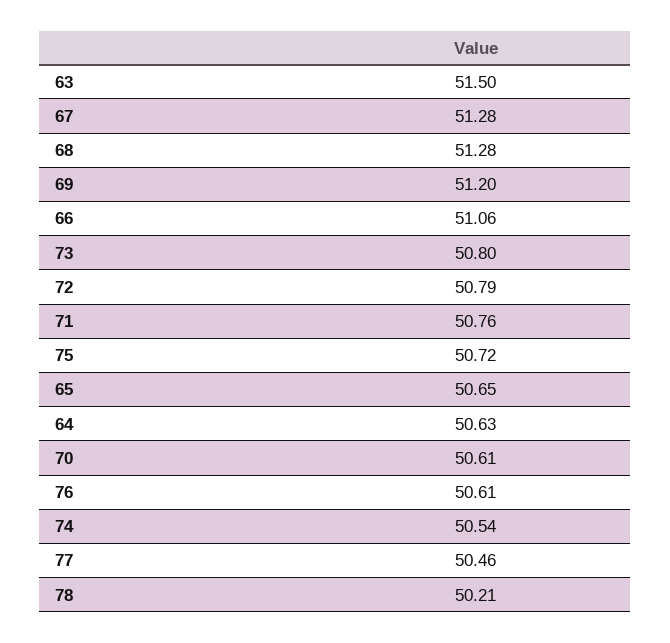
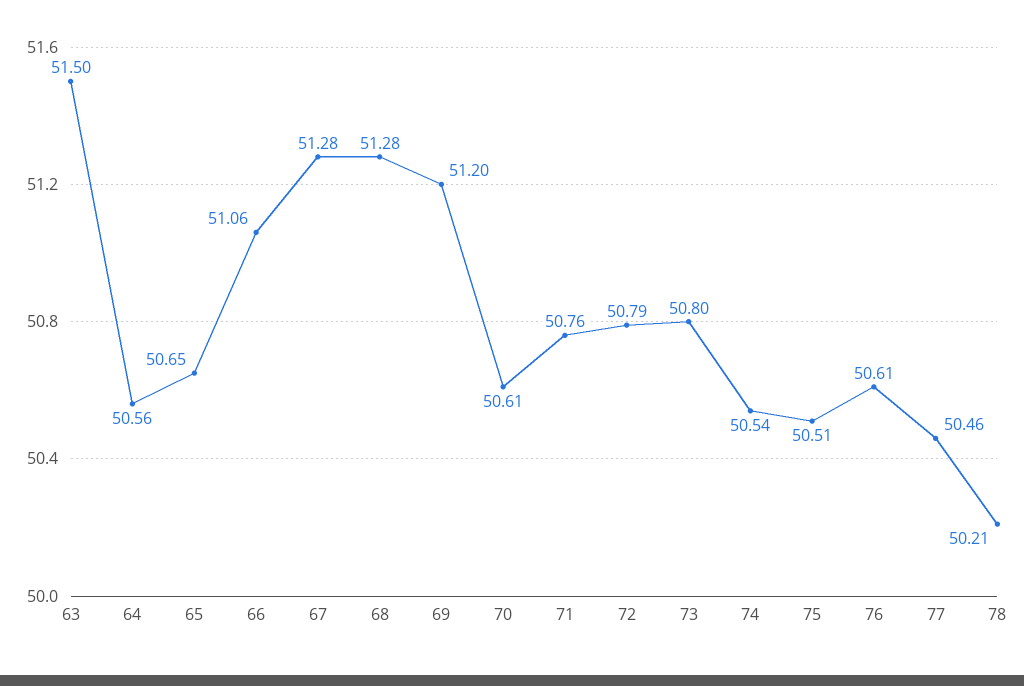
75: 50.72 -> 50.51
64: 50.63 -> 50.56

